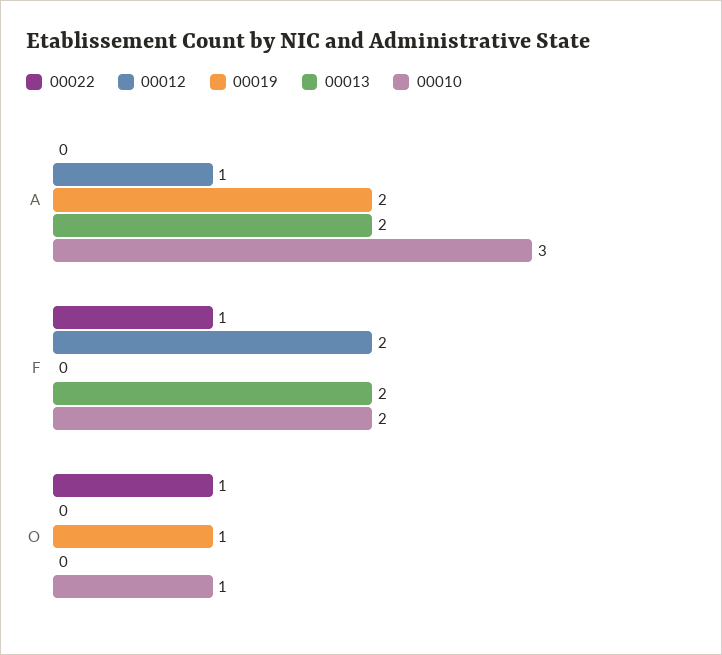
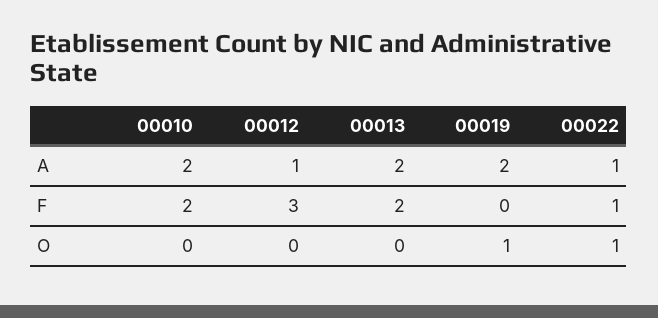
00022, A: 0 -> 1
00010, A: 3 -> 2
00012, F: 2 -> 3
00010, O: 1 -> 0

